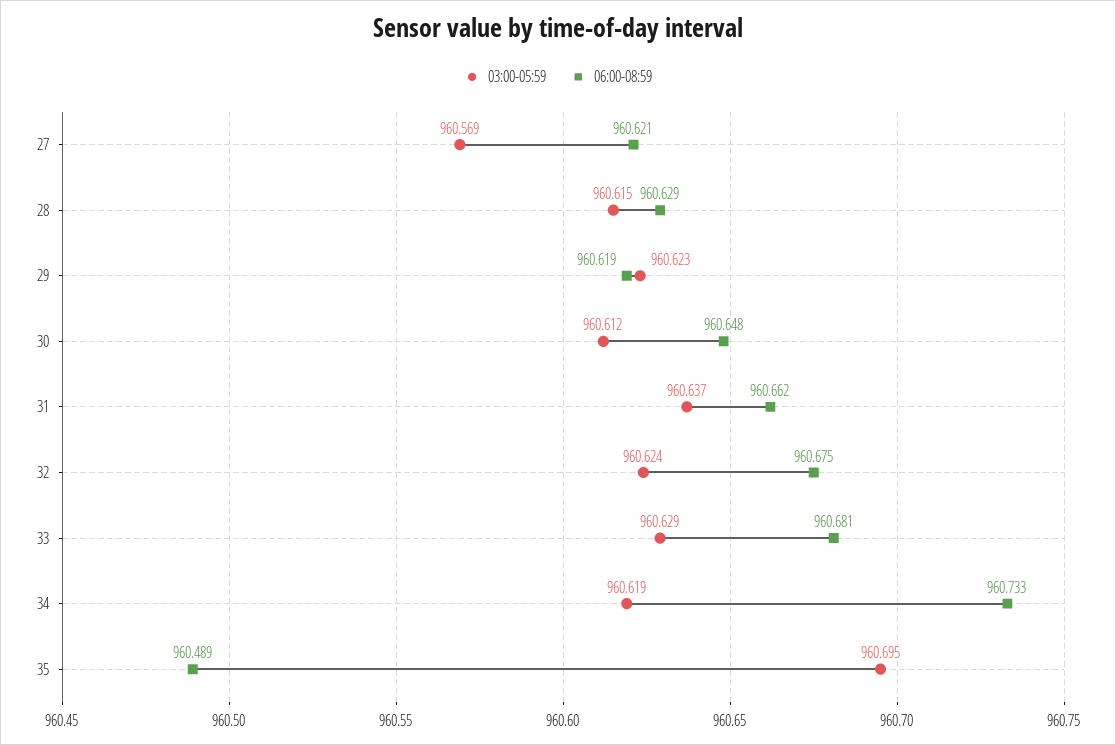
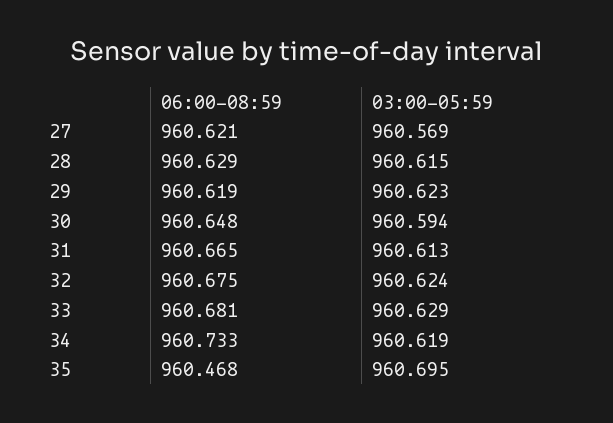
03:00-05:59, 30: 960.612 -> 960.594
03:00-05:59, 31: 960.637 -> 960.613
06:00-08:59, 31: 960.662 -> 960.665
06:00-08:59, 35: 960.489 -> 960.468

